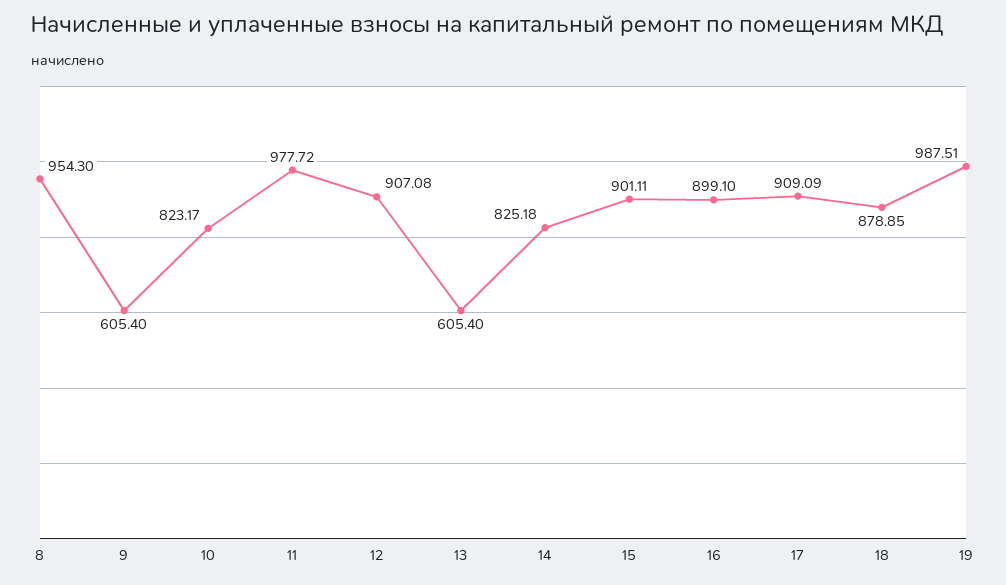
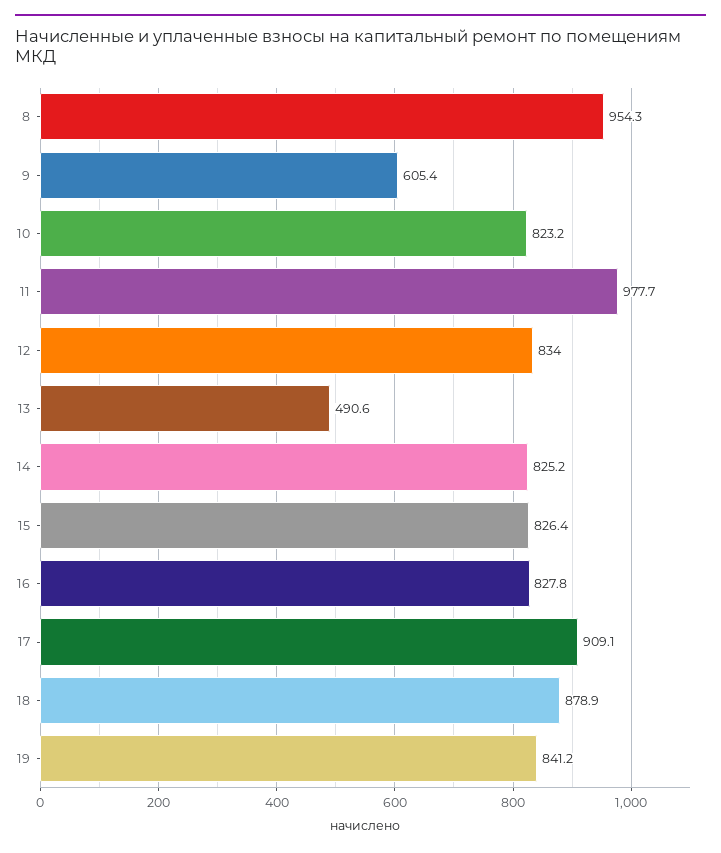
12: 907.08 -> 834
13: 605.4 -> 490.6
15: 901.11 -> 826.4
16: 899.1 -> 827.8
19: 987.51 -> 841.2

